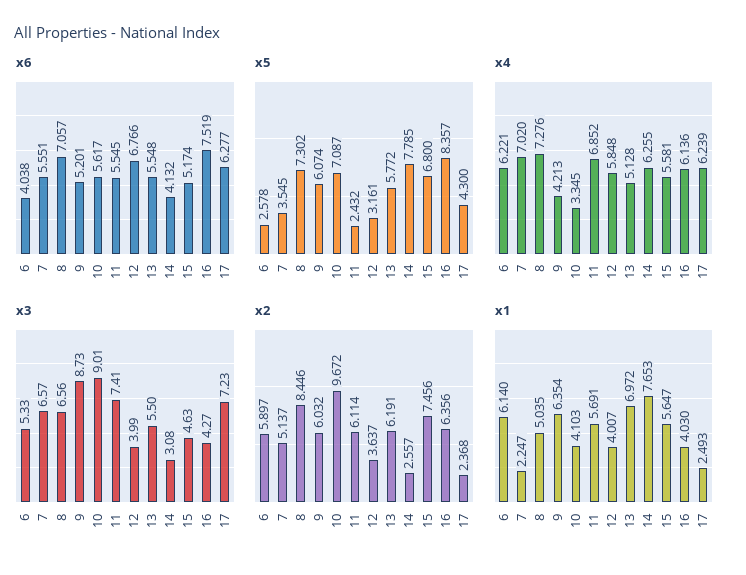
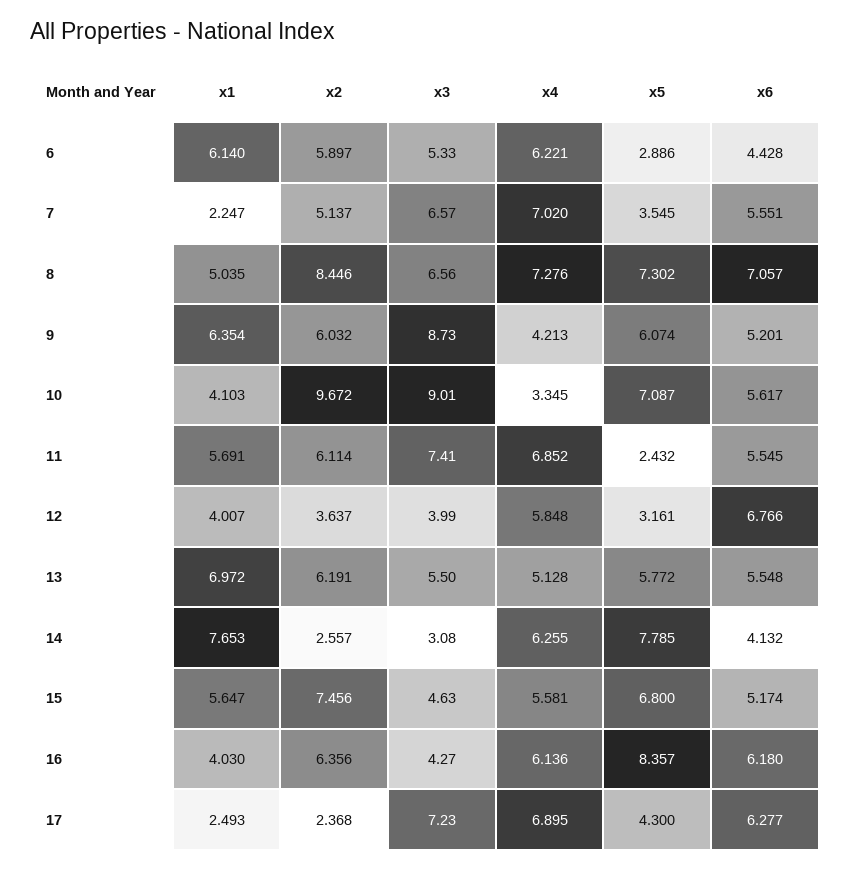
x6, 6: 4.038 -> 4.428
x6, 16: 7.519 -> 6.18
x5, 6: 2.578 -> 2.886
x4, 17: 6.239 -> 6.895

